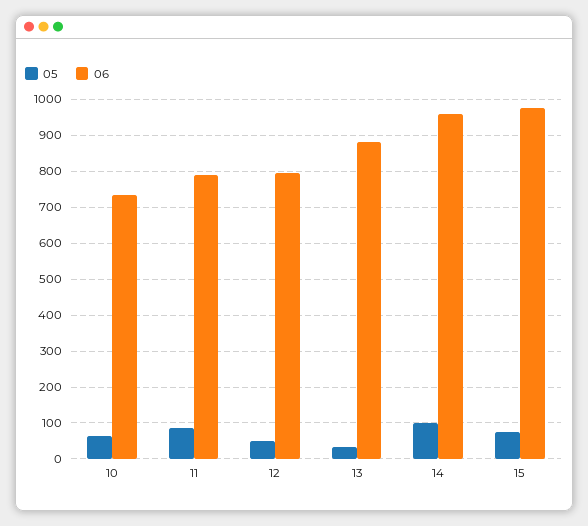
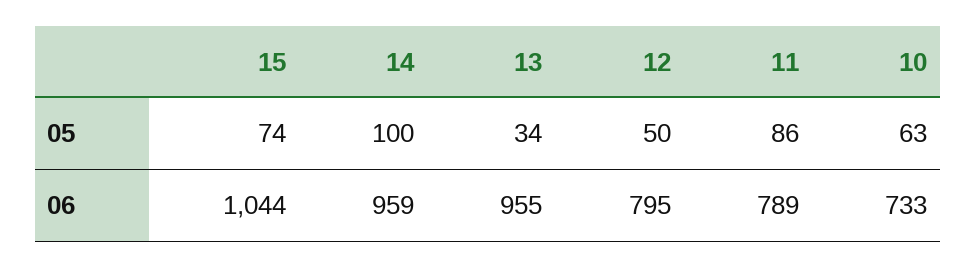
06, 13: 880 -> 955
06, 15: 980 -> 1044

